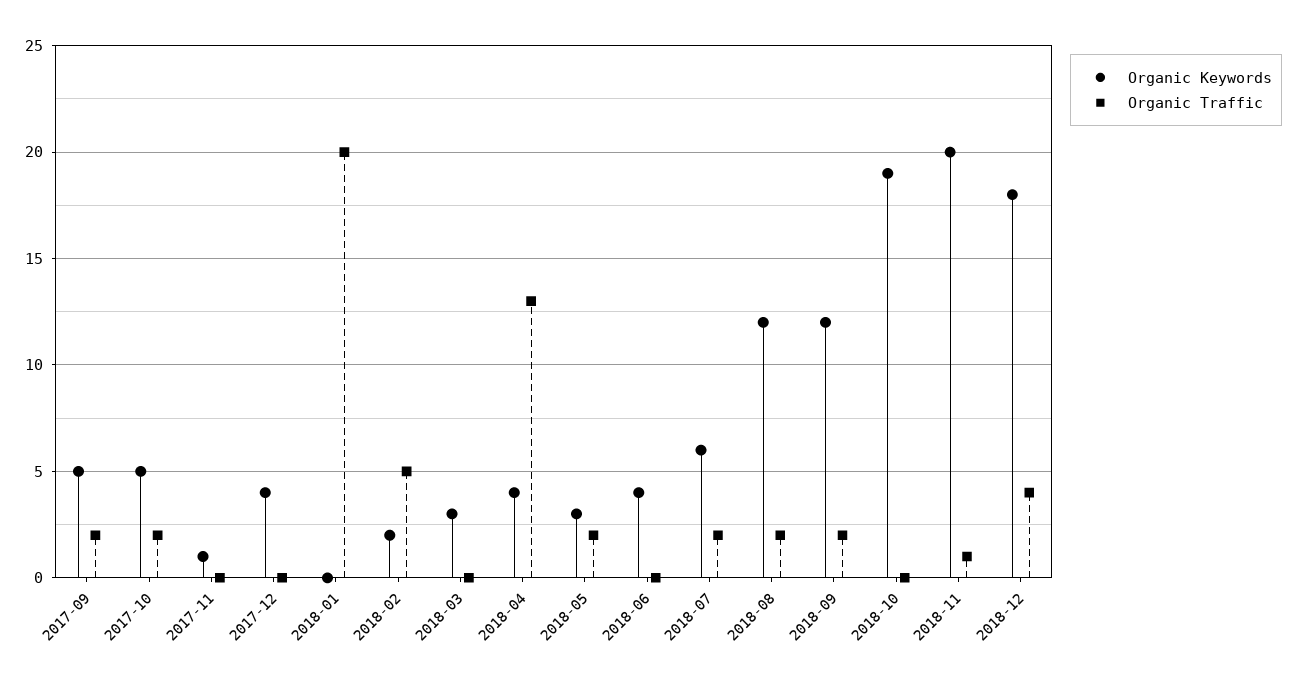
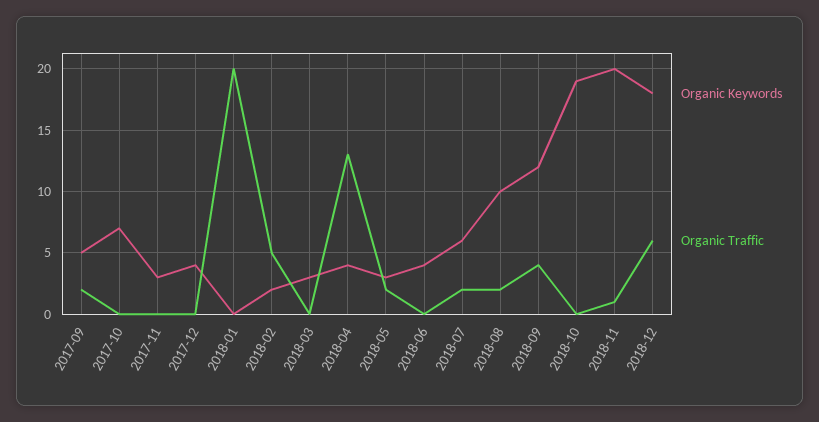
Organic Keywords, 2017-10: 5 -> 7
Organic Traffic, 2017-10: 2 -> 0
Organic Keywords, 2017-11: 1 -> 3
Organic Keywords, 2018-08: 12 -> 10
Organic Traffic, 2018-09: 2 -> 4
Organic Traffic, 2018-12: 4 -> 6

